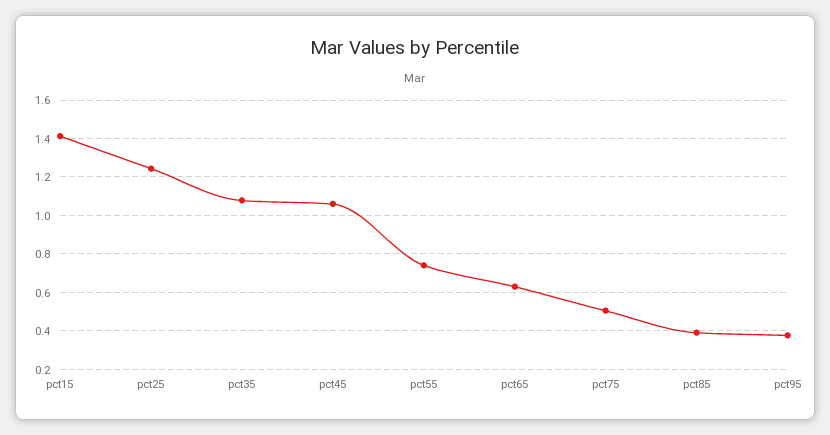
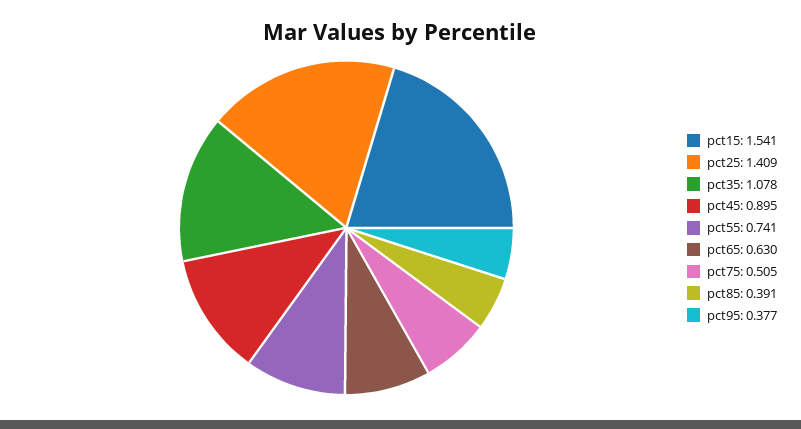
pct15: 1.4 -> 1.541
pct25: 1.25 -> 1.409
pct45: 1.05 -> 0.895

